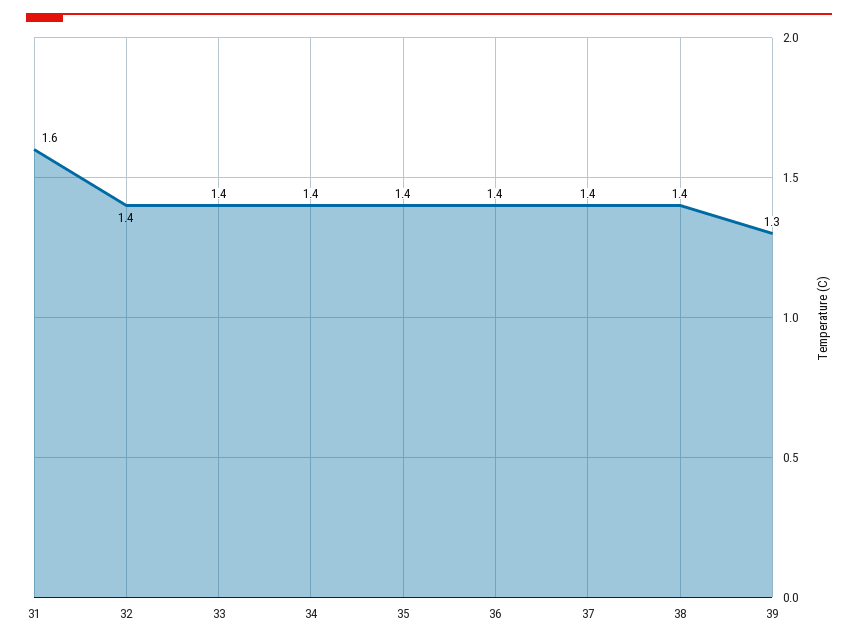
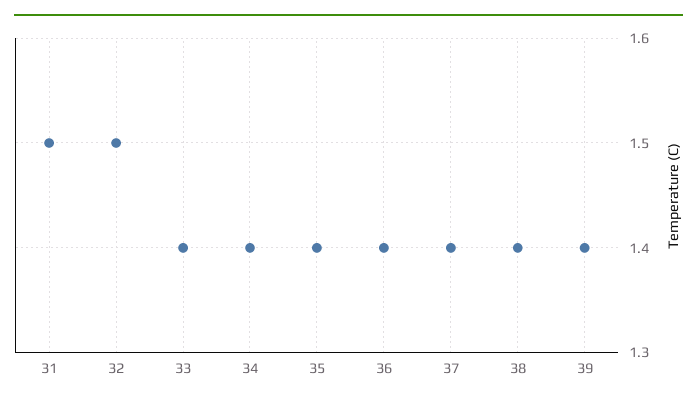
31: 1.6 -> 1.5
32: 1.4 -> 1.5
39: 1.3 -> 1.4

